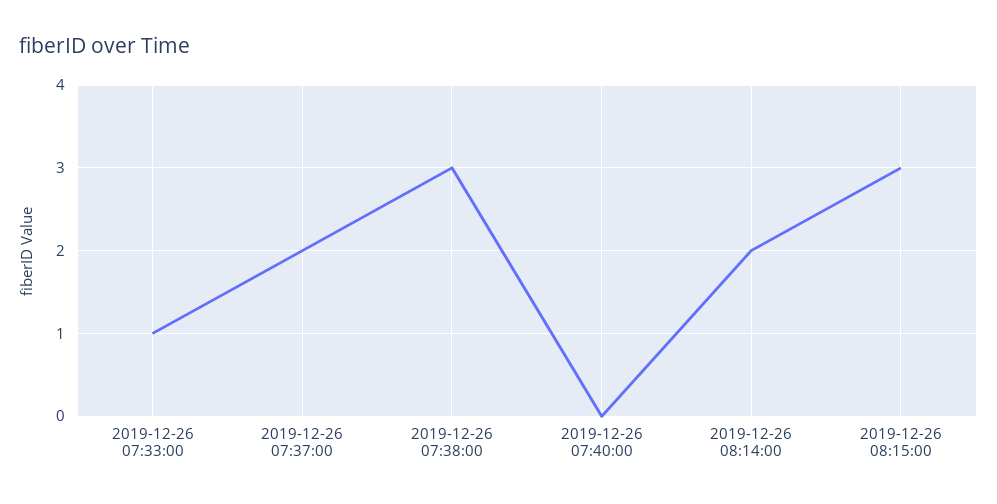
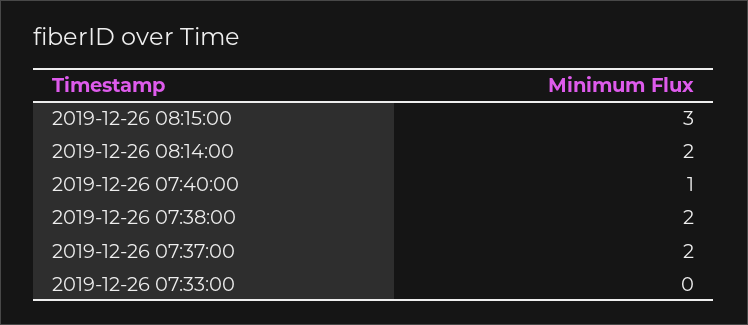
2019-12-26 07:33:00: 1 -> 0
2019-12-26 07:38:00: 3 -> 2
2019-12-26 07:40:00: 0 -> 1

